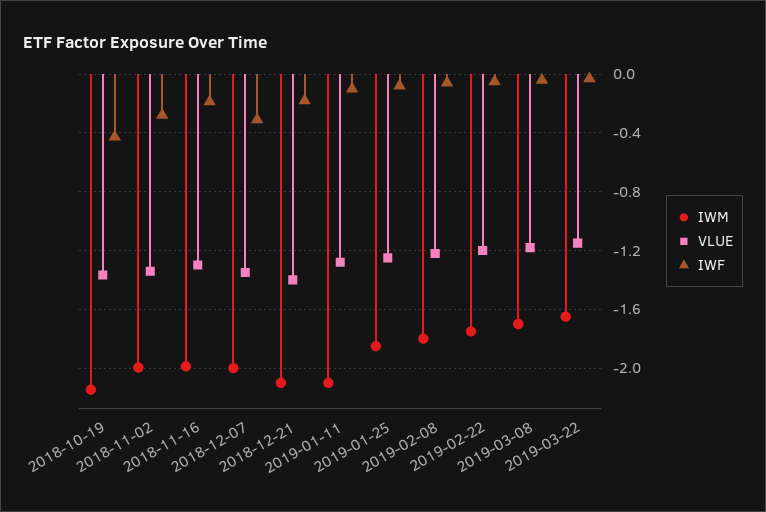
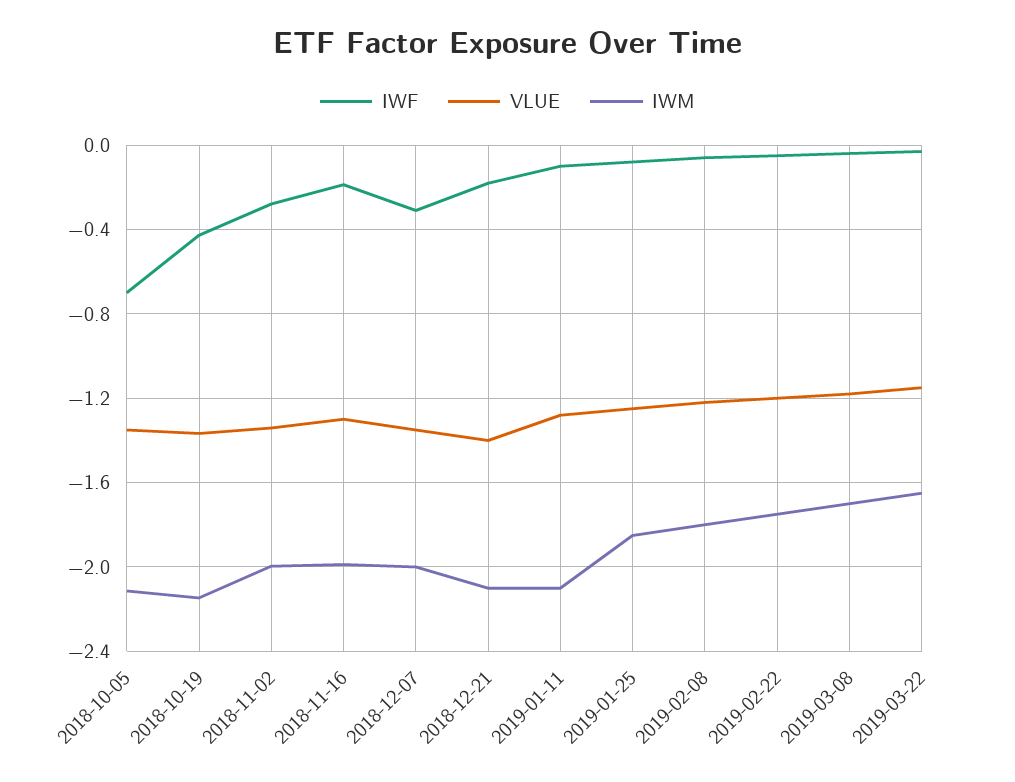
IWF, 2018-10-05: none -> -0.7
VLUE, 2018-10-05: none -> -1.35
IWM, 2018-10-05: none -> -2.1

